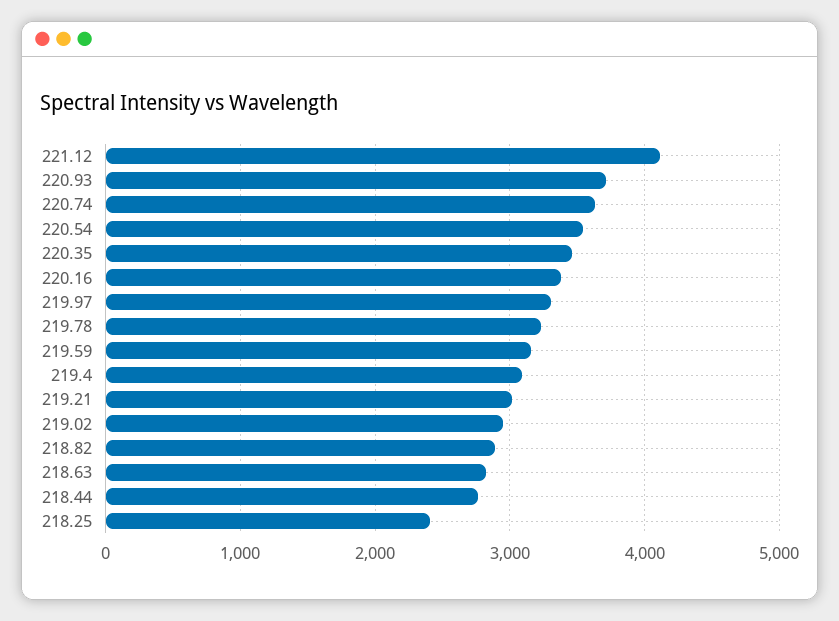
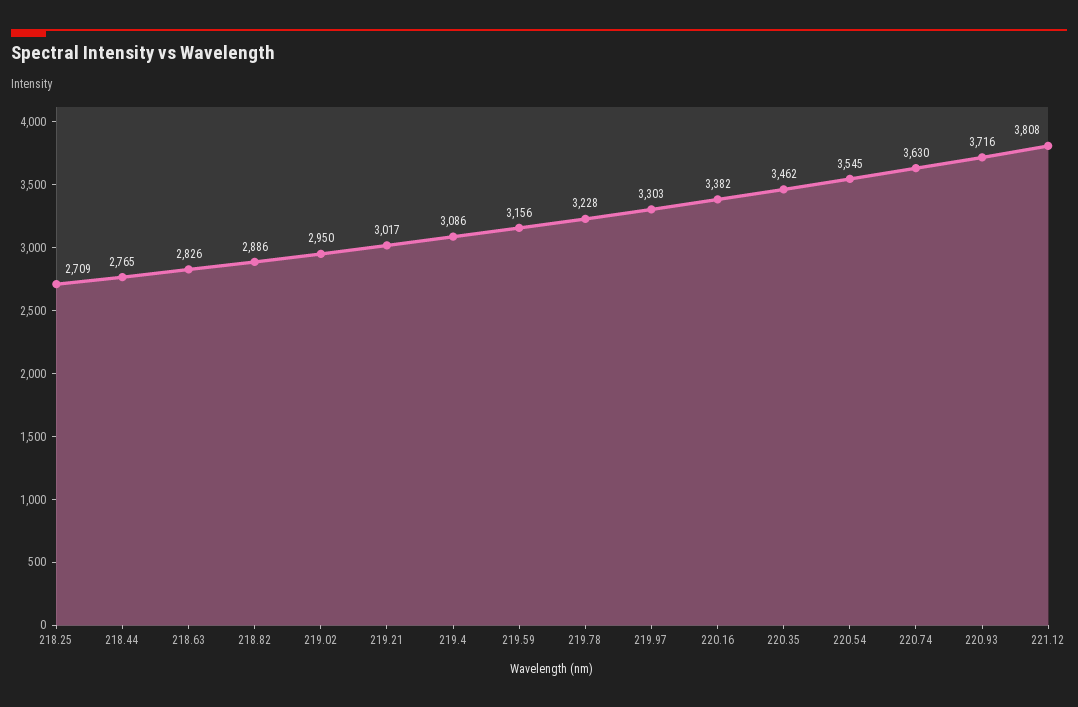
221.12: 4100 -> 3808
218.25: 2400 -> 2709

